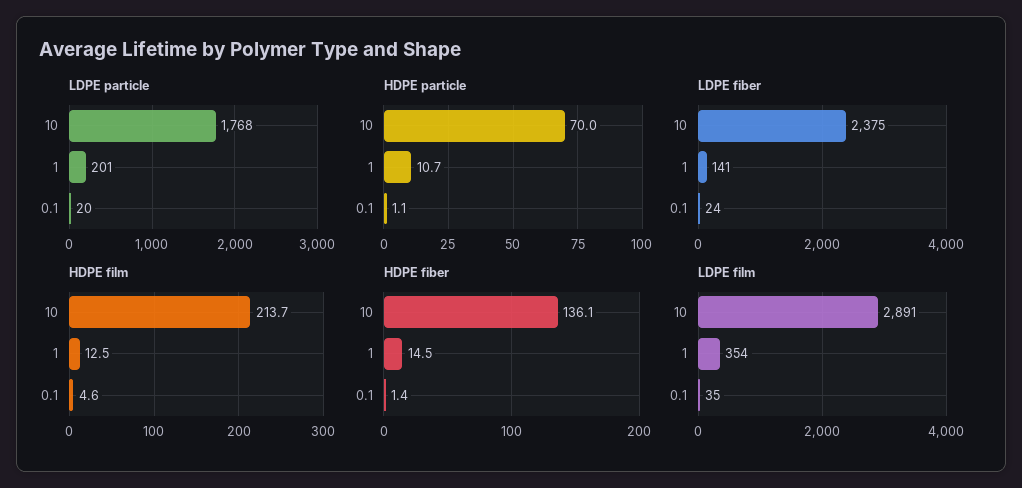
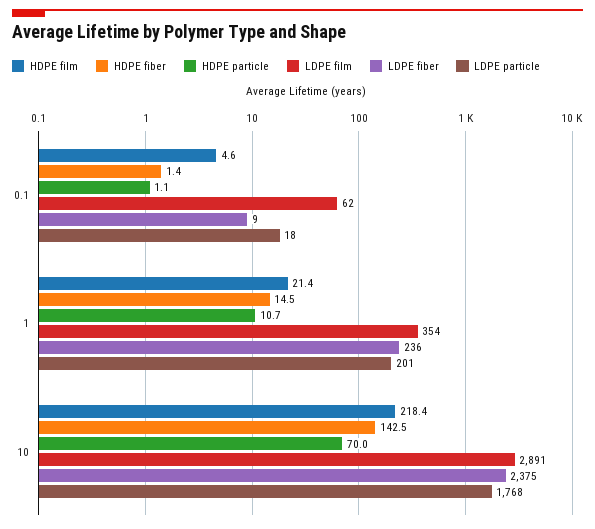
LDPE particle, 0.1: 20 -> 18
LDPE fiber, 1: 141 -> 236
LDPE fiber, 0.1: 24 -> 9
HDPE film, 10: 213.7 -> 218.4
HDPE film, 1: 12.5 -> 21.4
HDPE fiber, 10: 136.1 -> 142.5
LDPE film, 0.1: 35 -> 62

